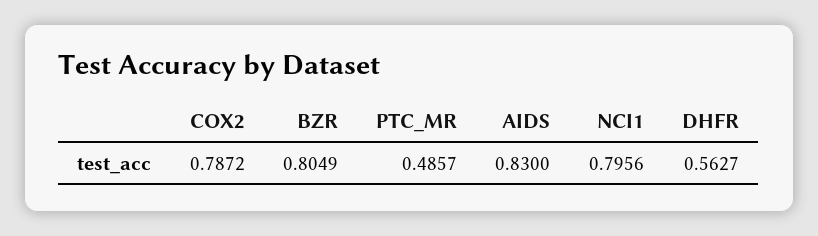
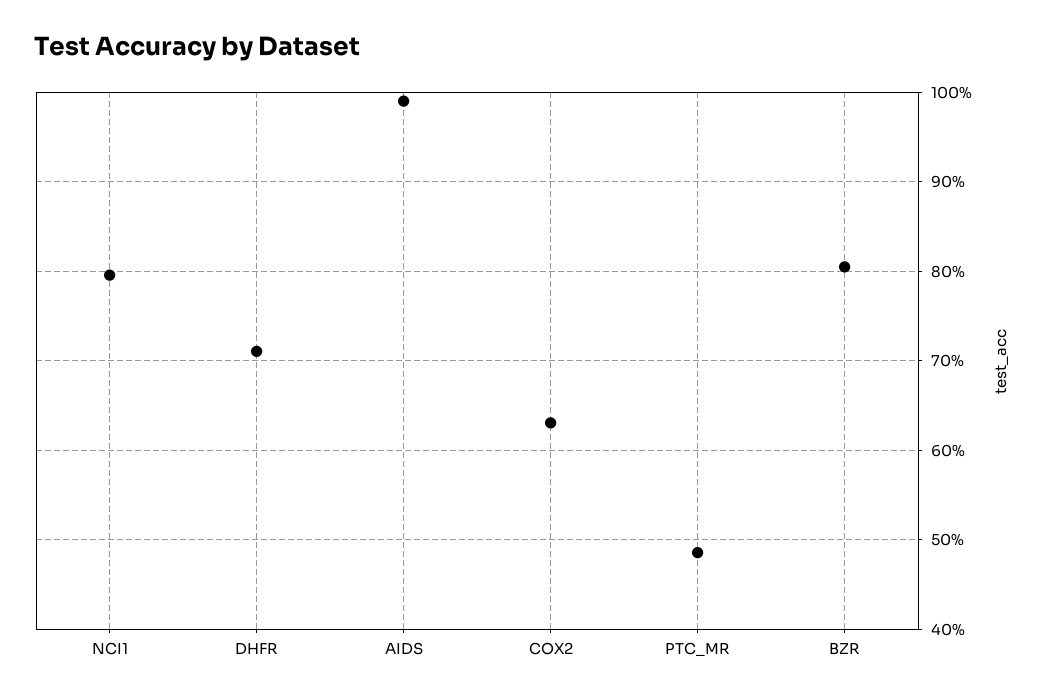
COX2: 0.7872 -> 0.63
AIDS: 0.83 -> 0.99
DHFR: 0.5627 -> 0.71

